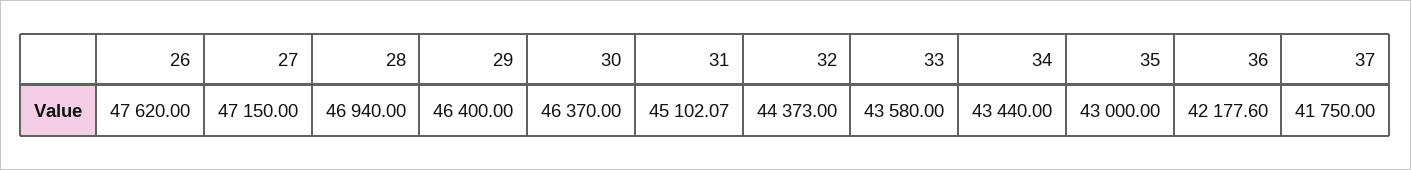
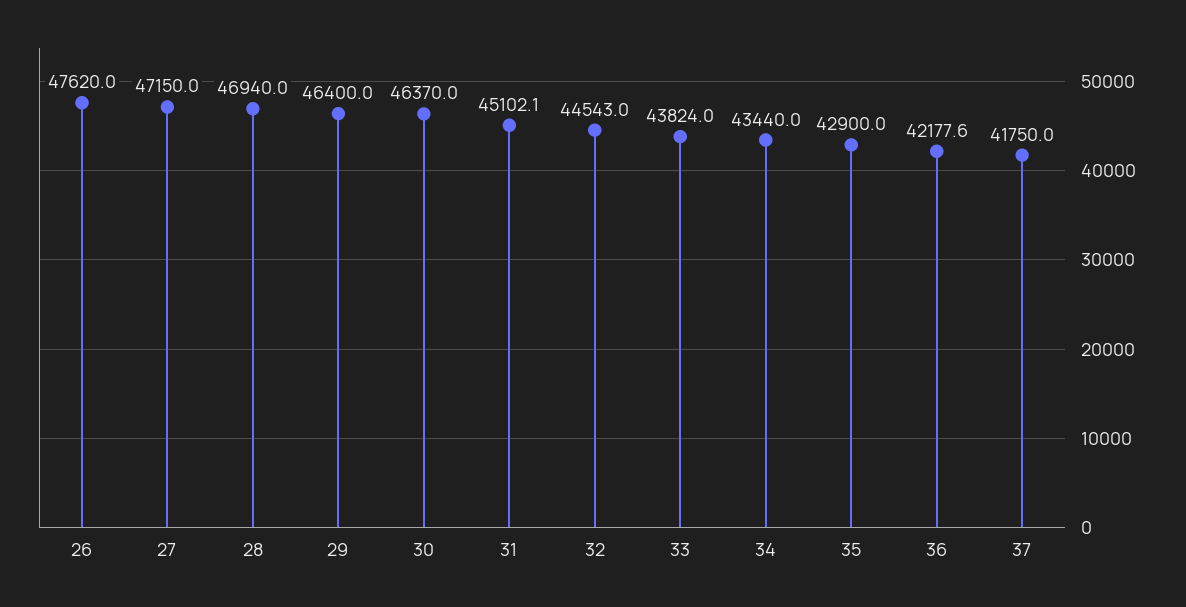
32: 44373 -> 44543
33: 43580 -> 43824
35: 43000 -> 42900

